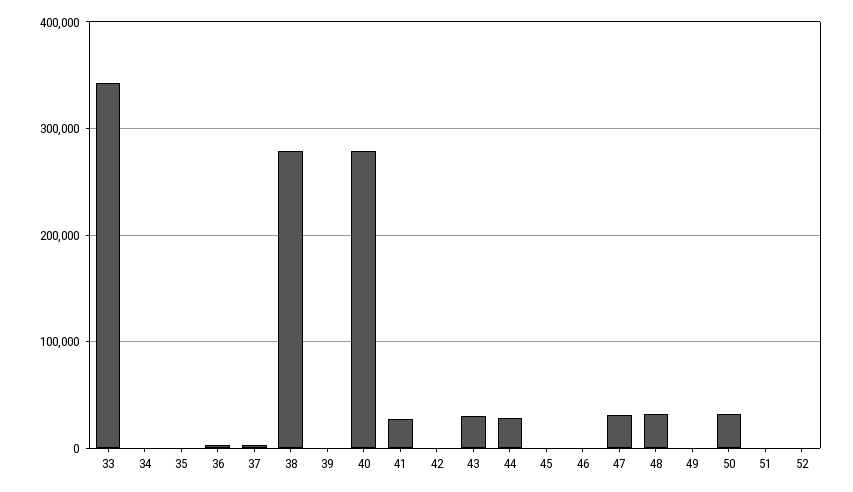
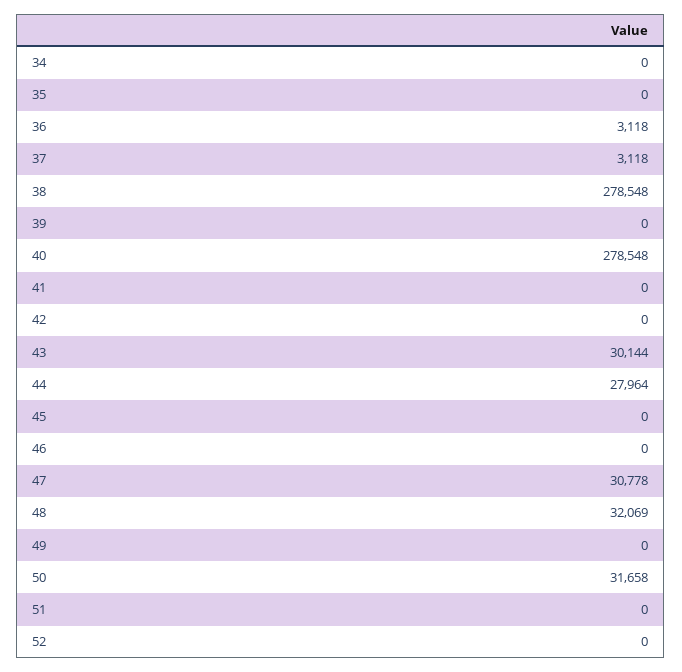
33: 340000 -> none
41: 30000 -> 0

